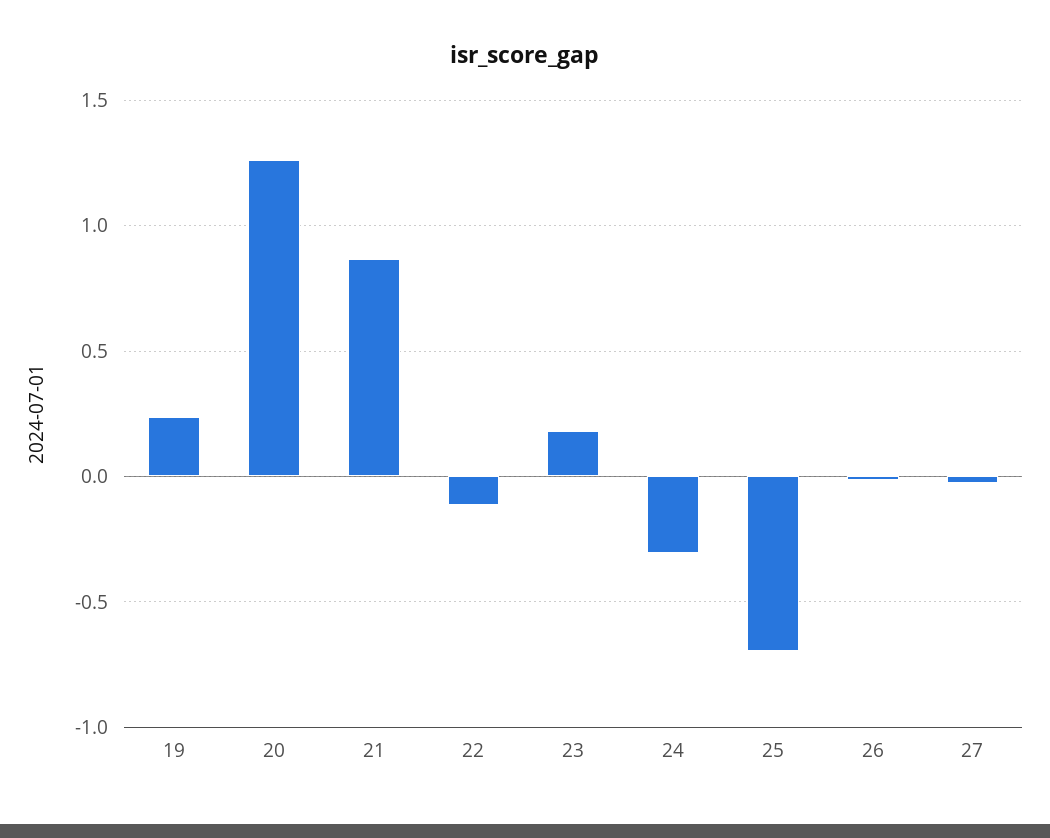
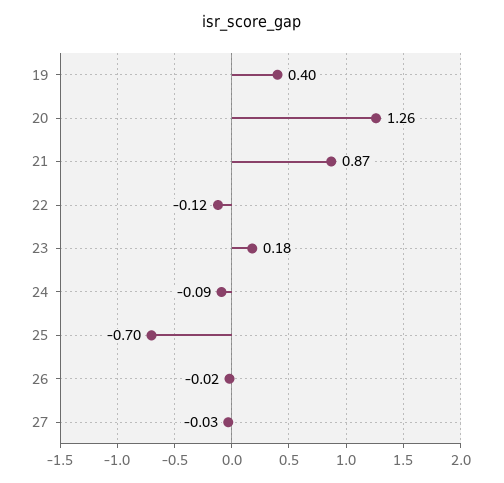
19: 0.25 -> 0.4
24: -0.3 -> -0.09

